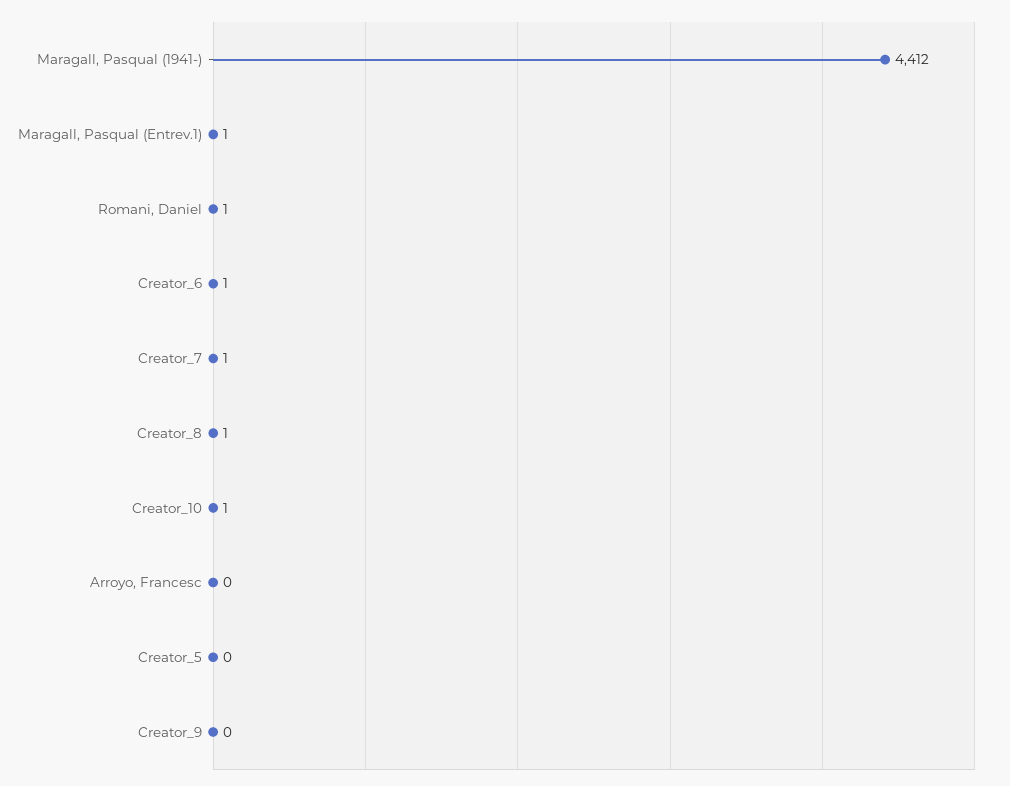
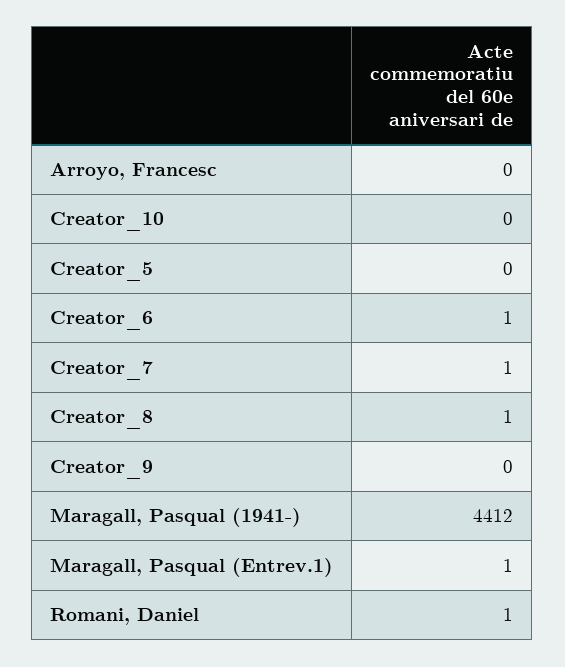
Creator_10: 1 -> 0

